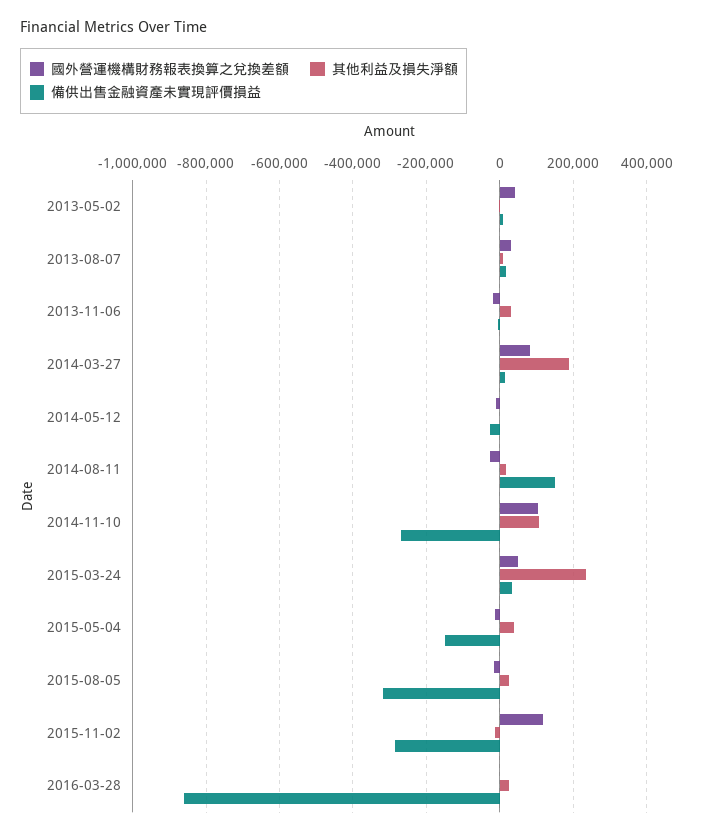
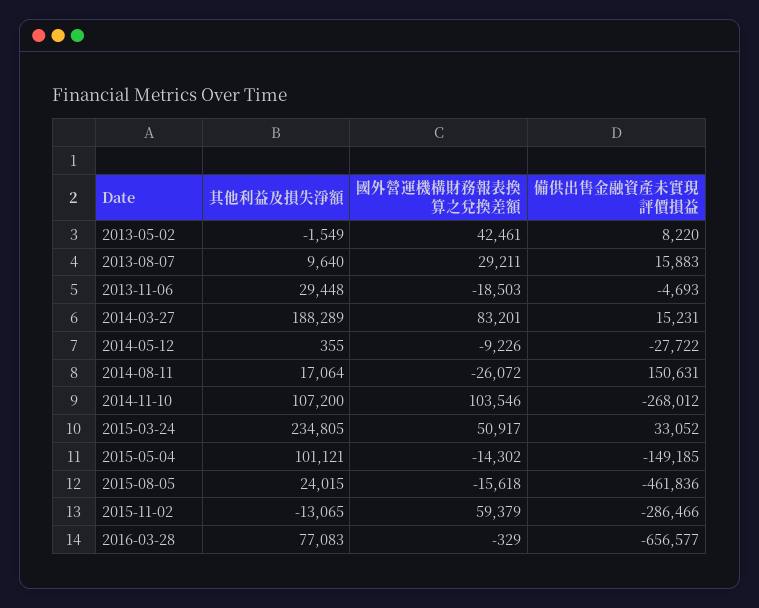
其他利益及損失淨額, 2015-05-04: 40000 -> 101121
備供出售金融資產未實現評價損益, 2015-08-05: -320000 -> -461836
國外營運機構財務報表換算之兌換差額, 2015-11-02: 120000 -> 59379
其他利益及損失淨額, 2016-03-28: 20000 -> 77083
備供出售金融資產未實現評價損益, 2016-03-28: -860000 -> -656577

